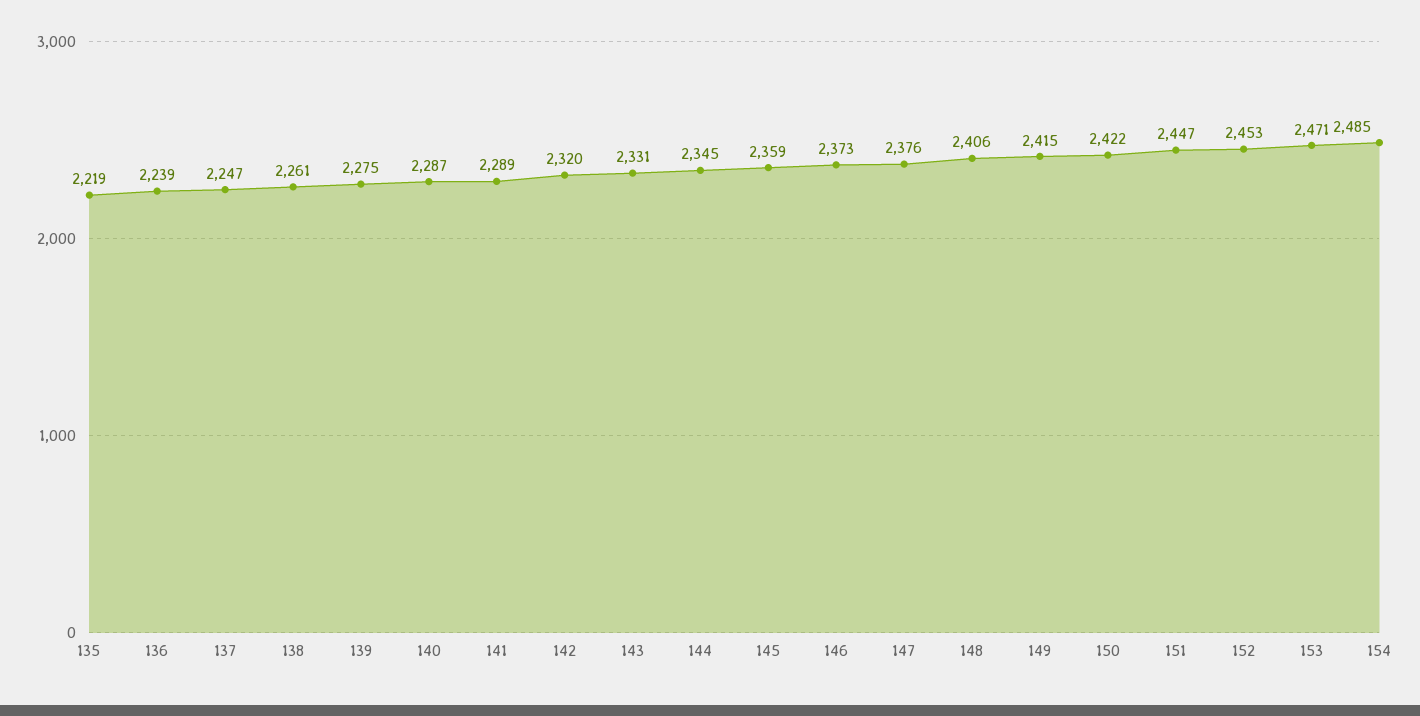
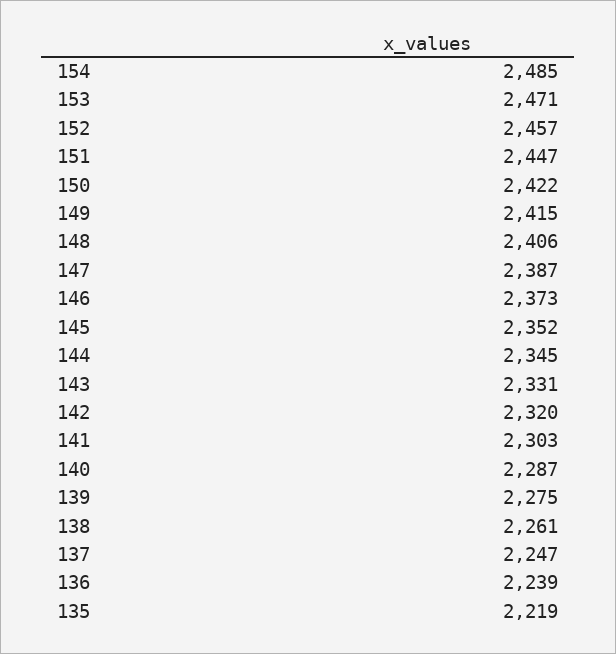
141: 2289 -> 2303
145: 2359 -> 2352
147: 2376 -> 2387
152: 2453 -> 2457

